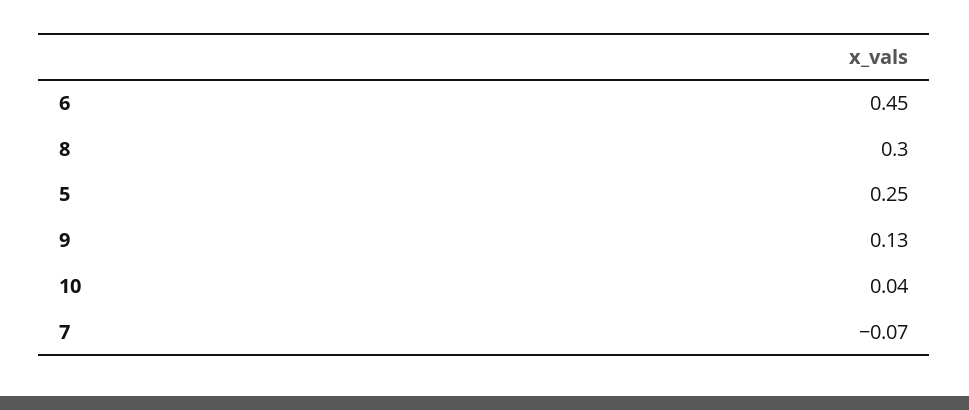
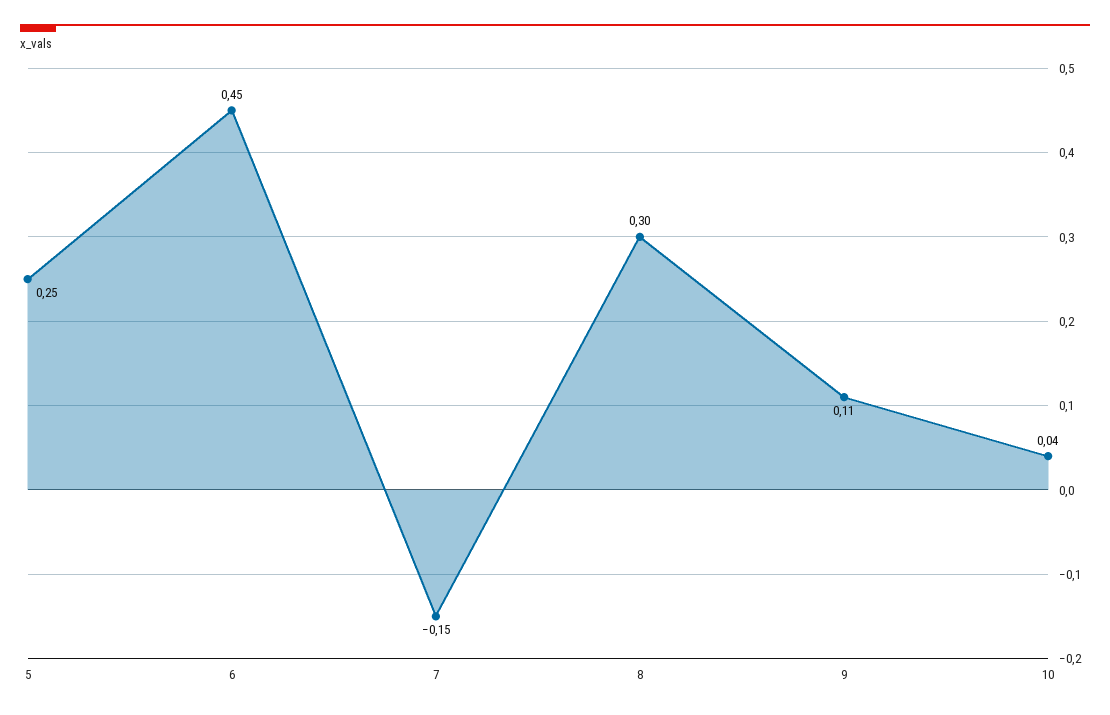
9: 0.13 -> 0.11
7: -0.07 -> -0.15

